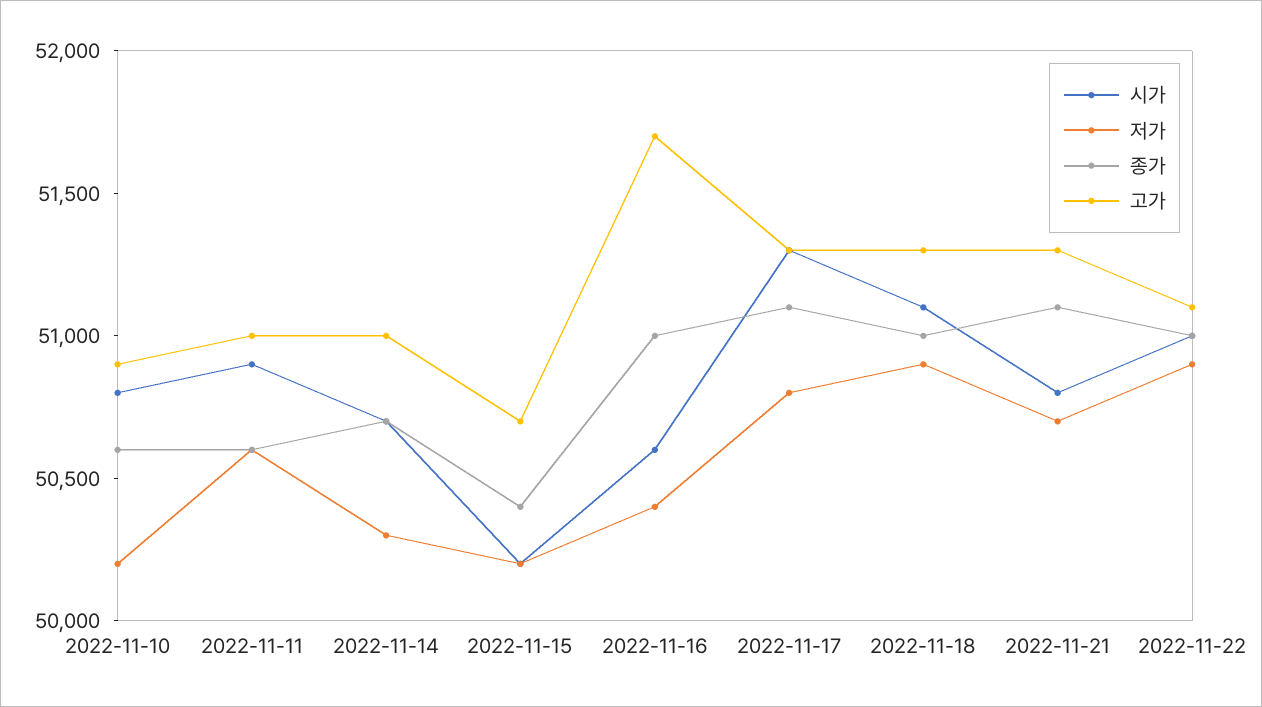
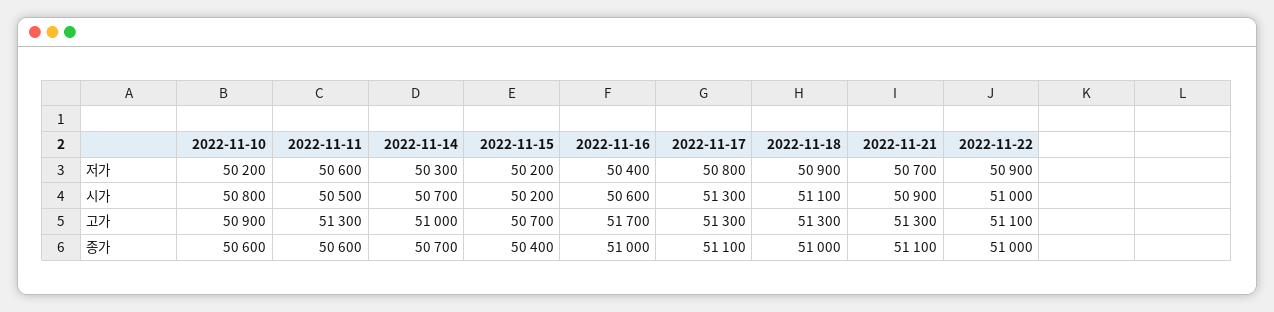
시가, 2022-11-11: 50900 -> 50500
고가, 2022-11-11: 51000 -> 51300
시가, 2022-11-21: 50800 -> 50900

